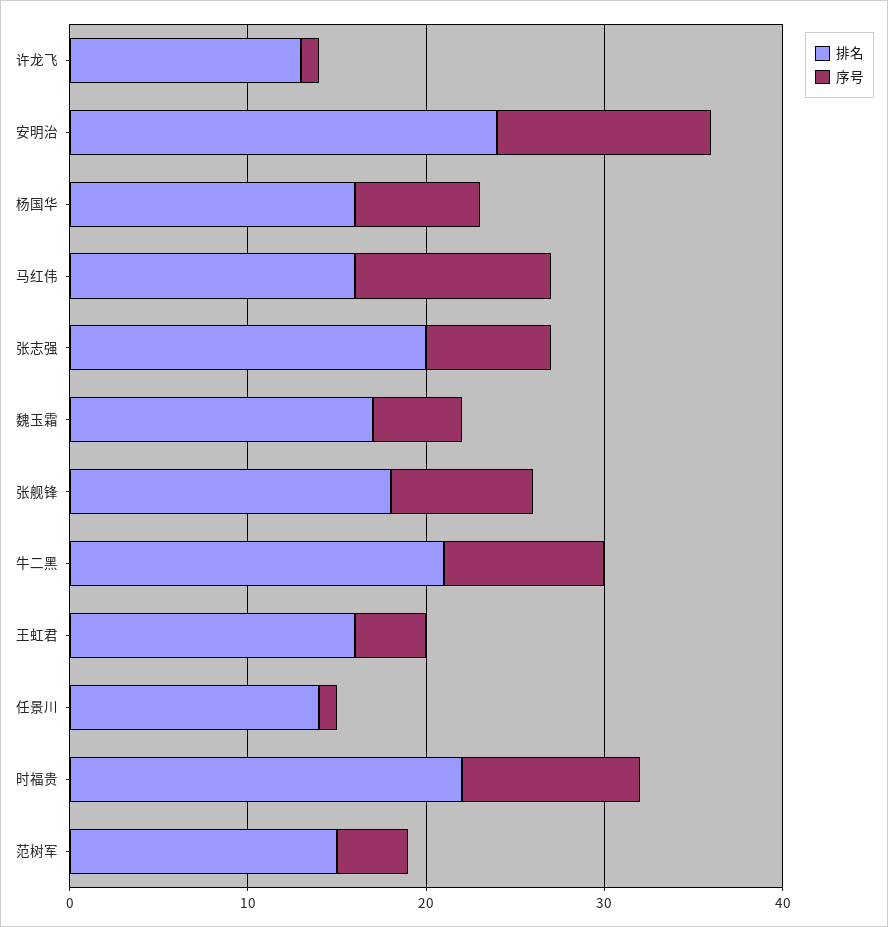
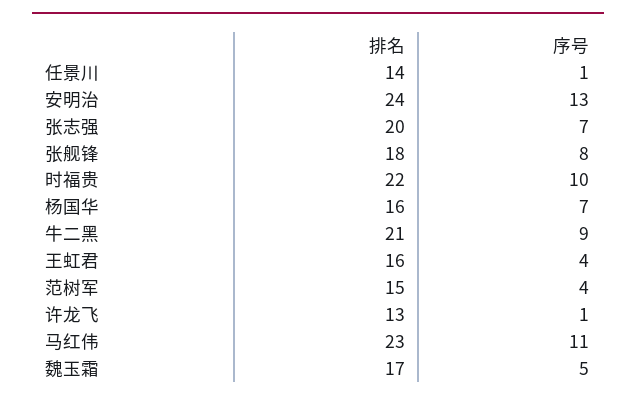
序号, 安明治: 12 -> 13
排名, 马红伟: 16 -> 23

